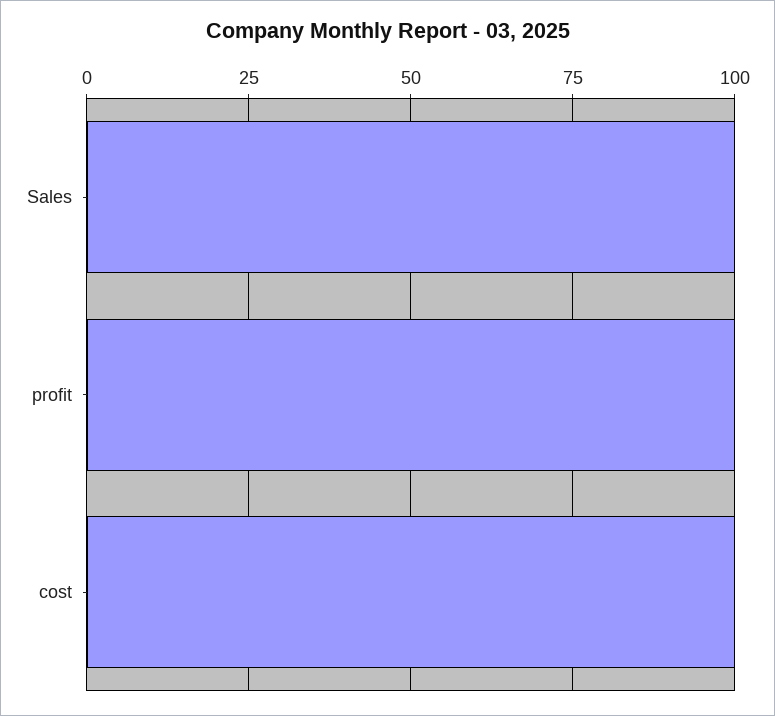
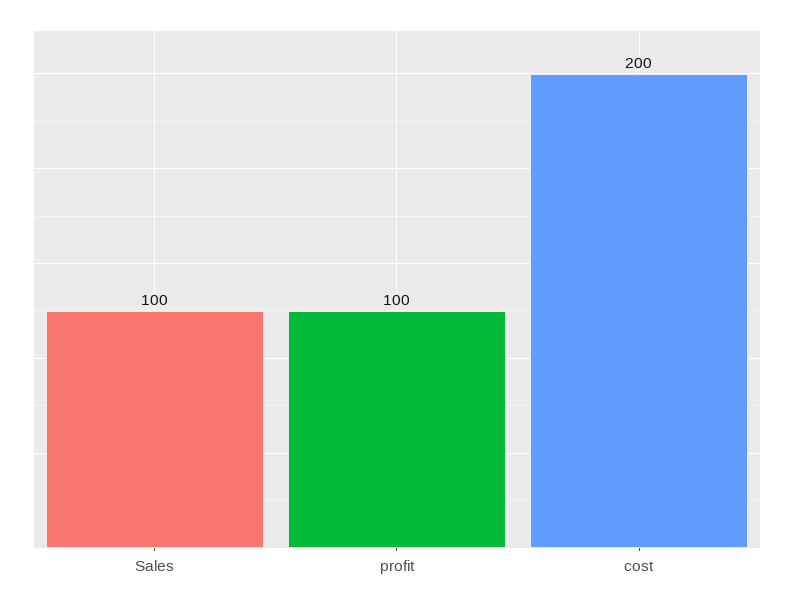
cost: 100 -> 200

